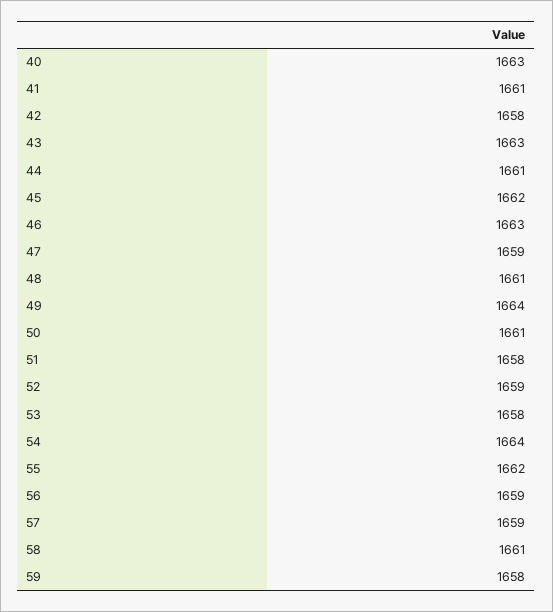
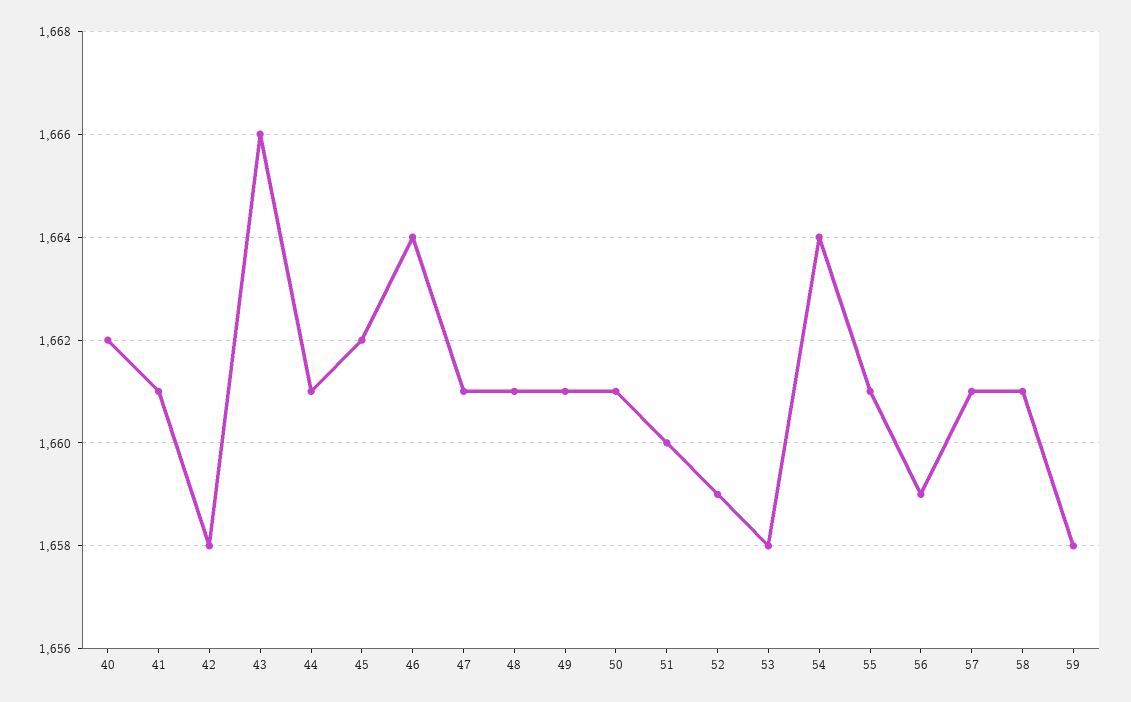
40: 1663 -> 1662
43: 1663 -> 1666
46: 1663 -> 1664
47: 1659 -> 1661
49: 1664 -> 1661
51: 1658 -> 1660
55: 1662 -> 1661
57: 1659 -> 1661

